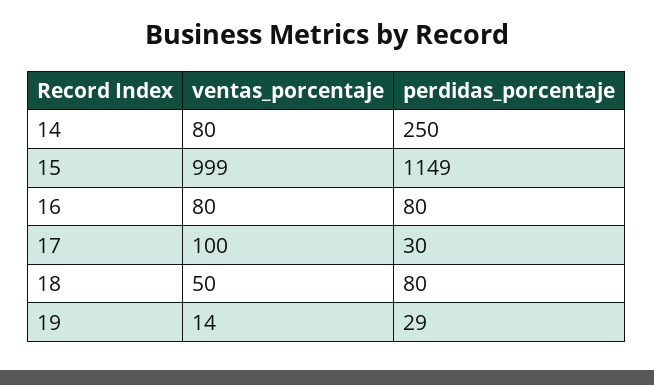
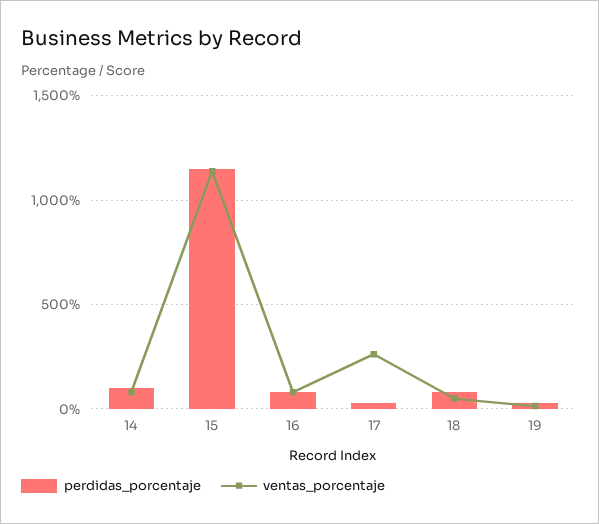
perdidas_porcentaje, 14: 250 -> 100
ventas_porcentaje, 15: 999 -> 1150
ventas_porcentaje, 17: 100 -> 250

